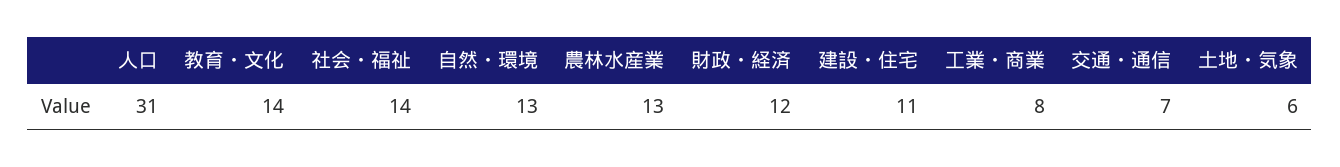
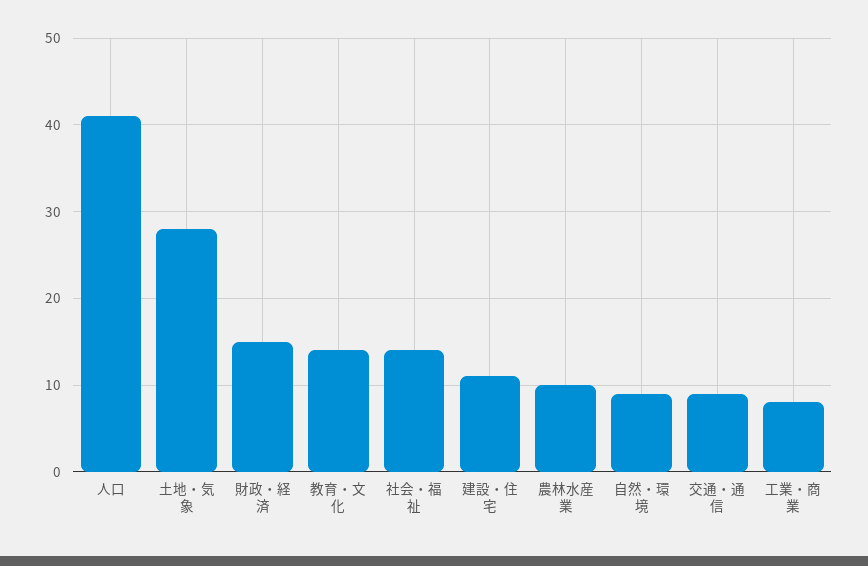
人口: 31 -> 41
自然・環境: 13 -> 9
農林水産業: 13 -> 10
財政・経済: 12 -> 15
交通・通信: 7 -> 9
土地・気象: 6 -> 28

